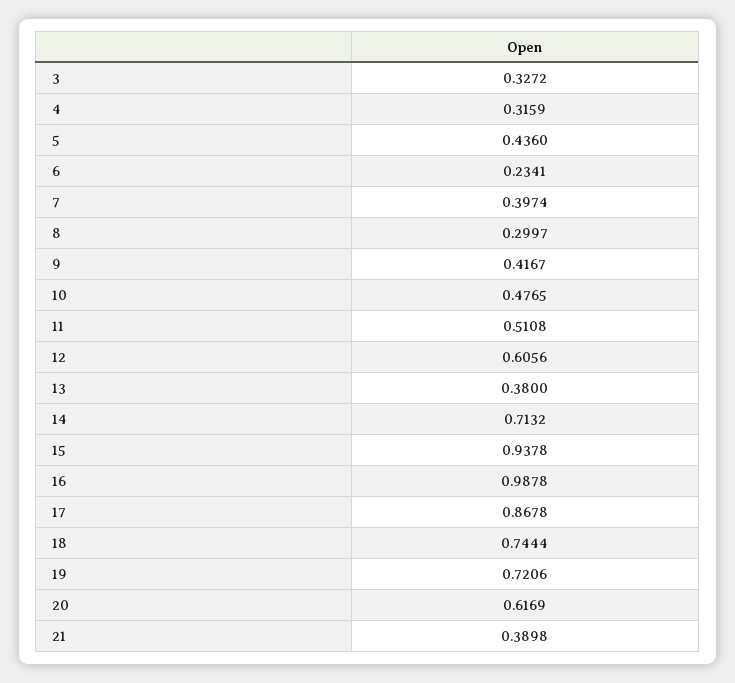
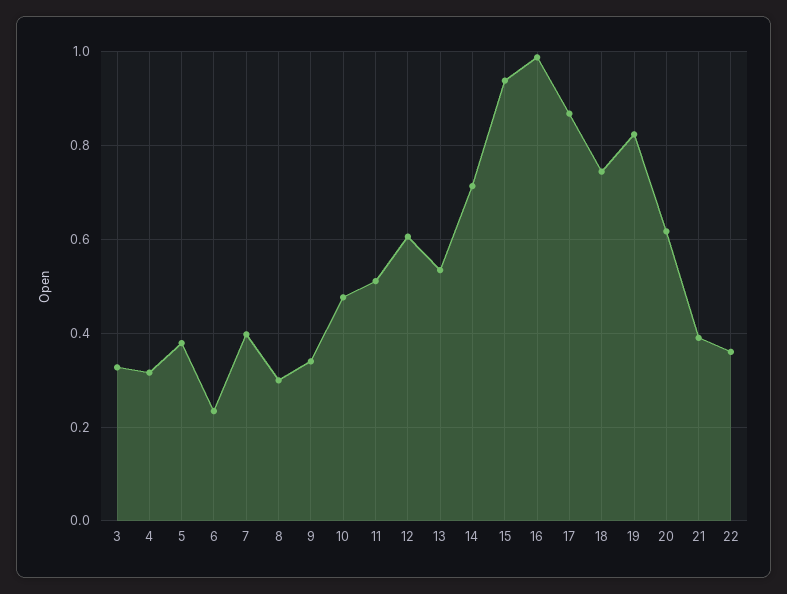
5: 0.436 -> 0.38
9: 0.4167 -> 0.34
13: 0.38 -> 0.54
19: 0.7206 -> 0.82
22: none -> 0.36

